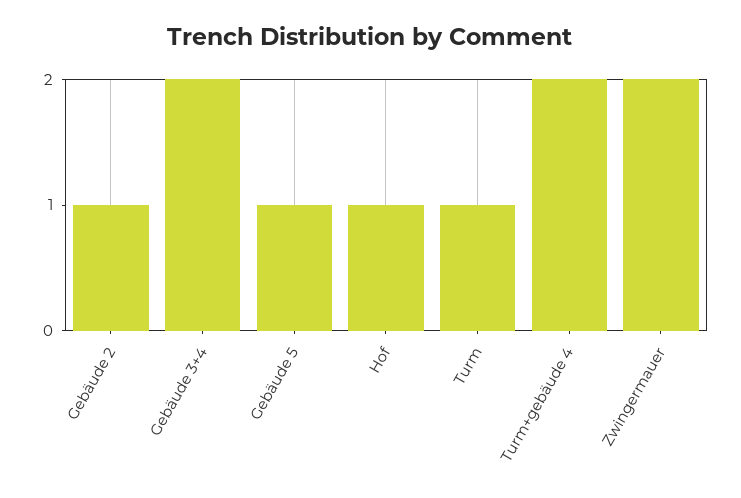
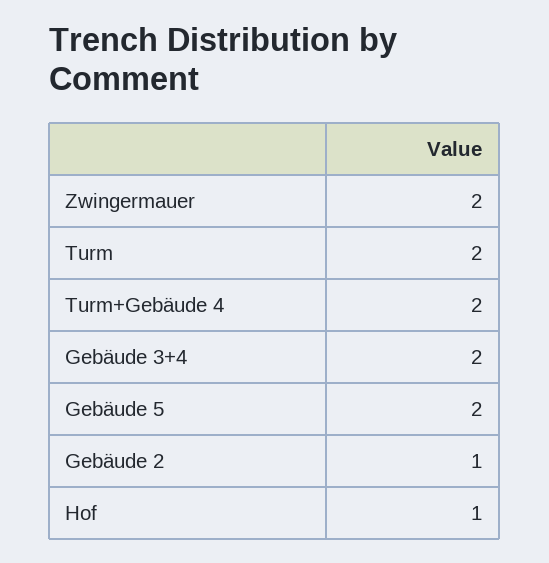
Gebäude 5: 1 -> 2
Turm: 1 -> 2

